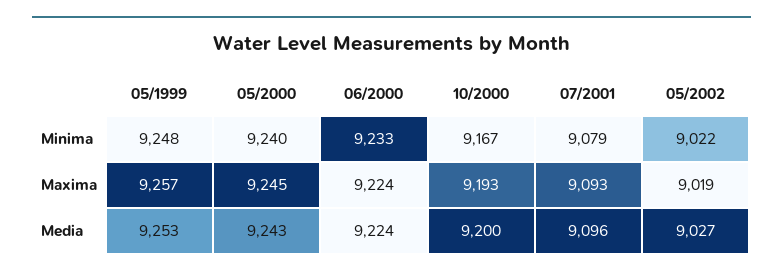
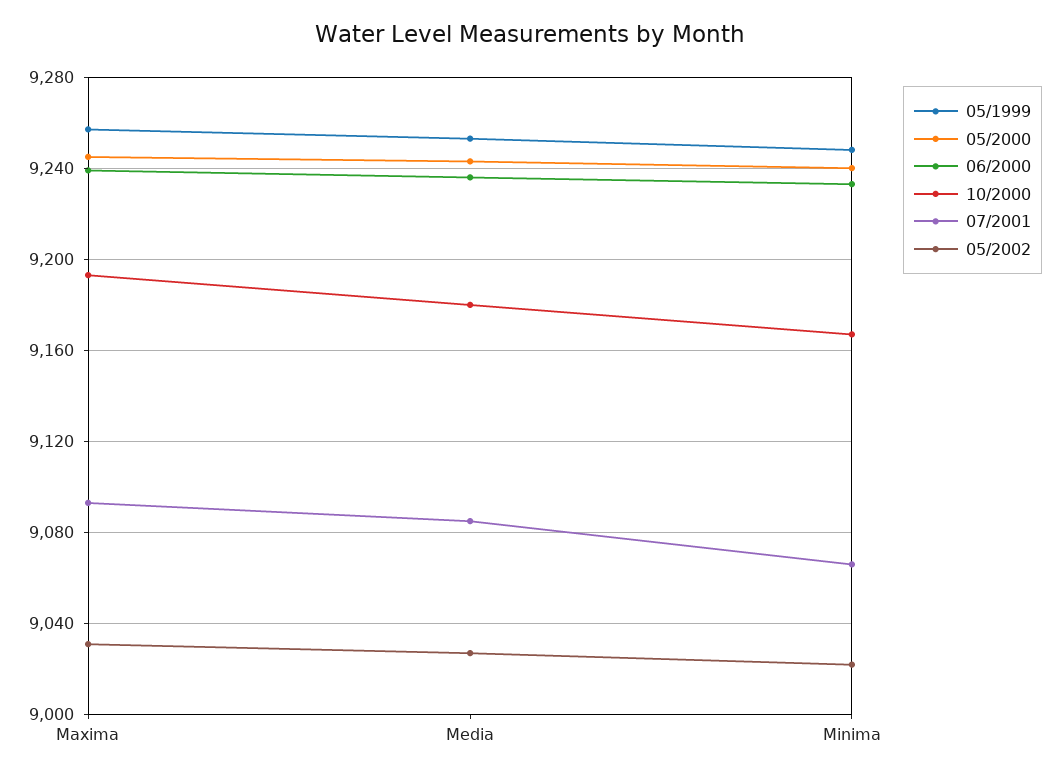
07/2001, Minima: 9079 -> 9065
06/2000, Maxima: 9224 -> 9240
05/2002, Maxima: 9019 -> 9030
06/2000, Media: 9224 -> 9235
10/2000, Media: 9200 -> 9180
07/2001, Media: 9096 -> 9085

